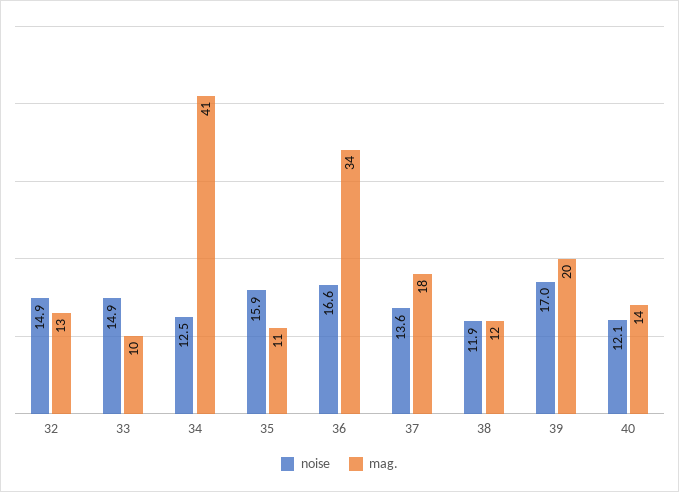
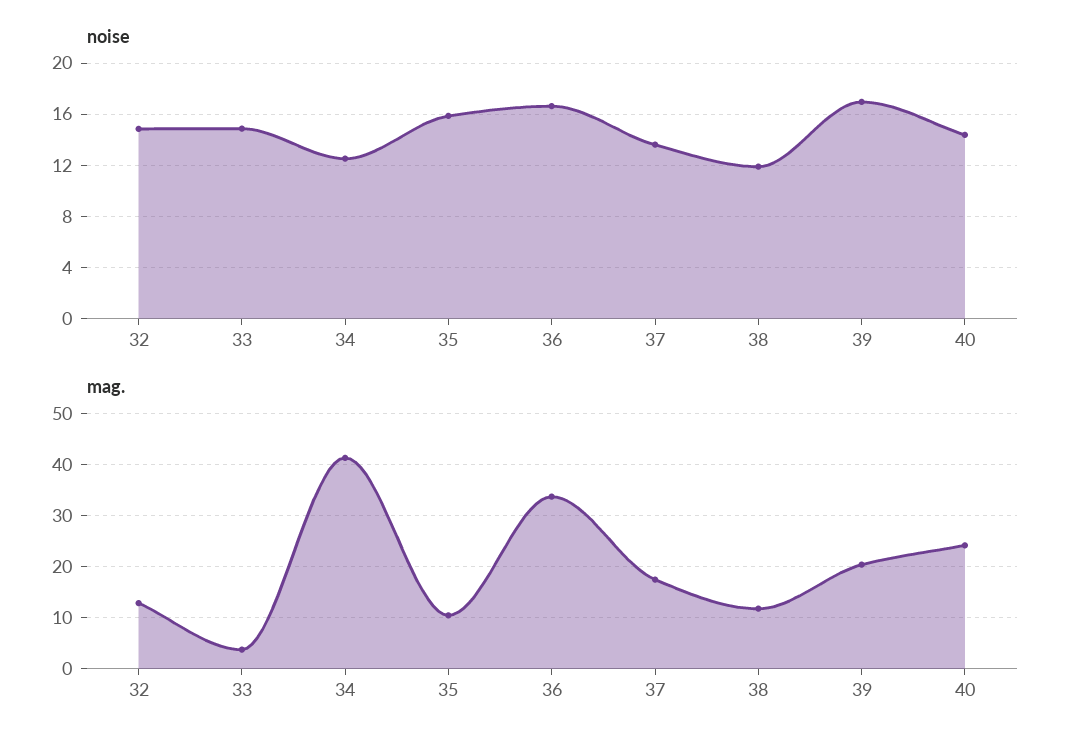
mag., 33: 10 -> 4
noise, 40: 12.1 -> 14.5
mag., 40: 14 -> 24

